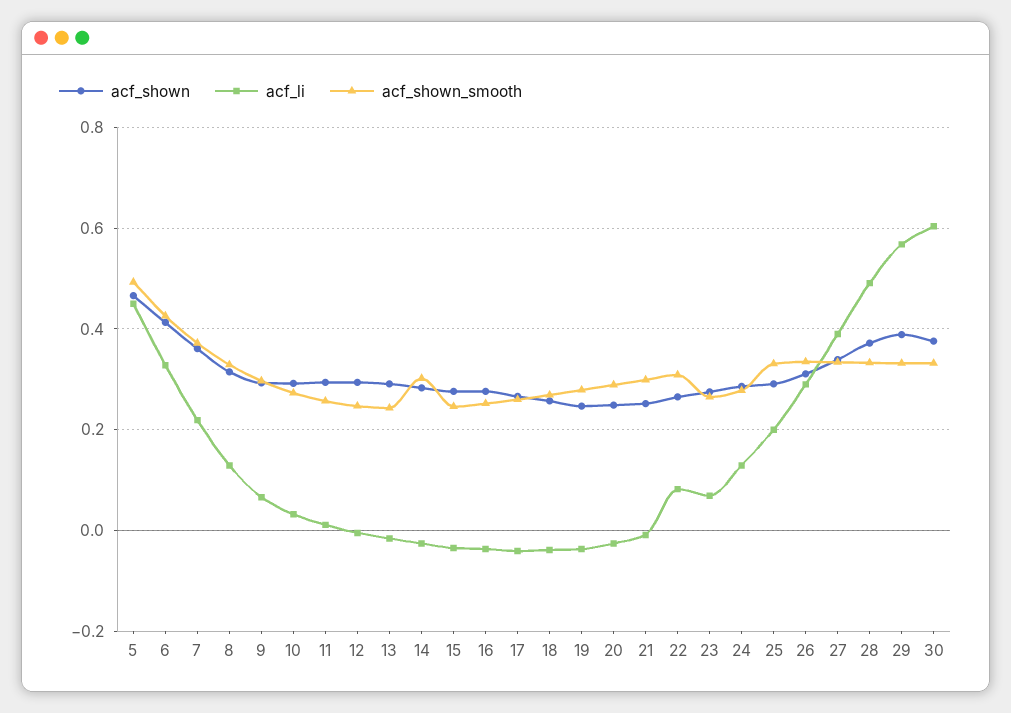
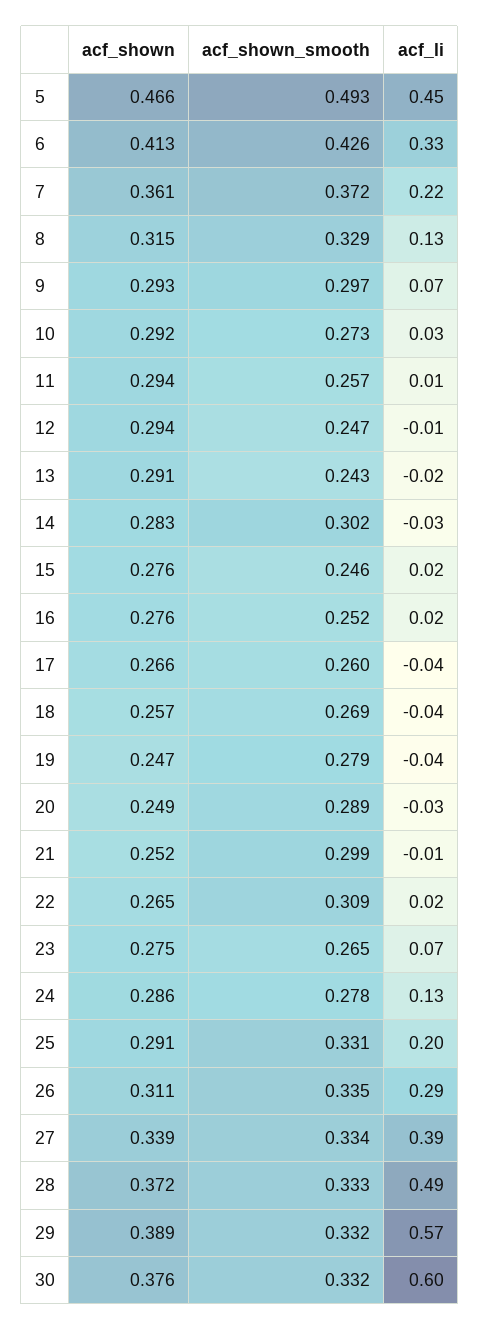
acf_li, 15: -0.04 -> 0.02
acf_li, 16: -0.04 -> 0.02
acf_li, 22: 0.08 -> 0.02

